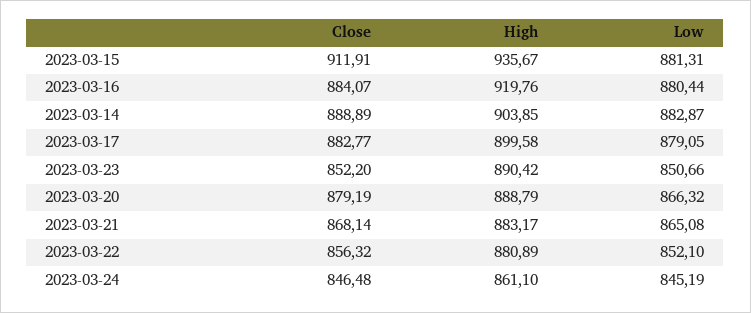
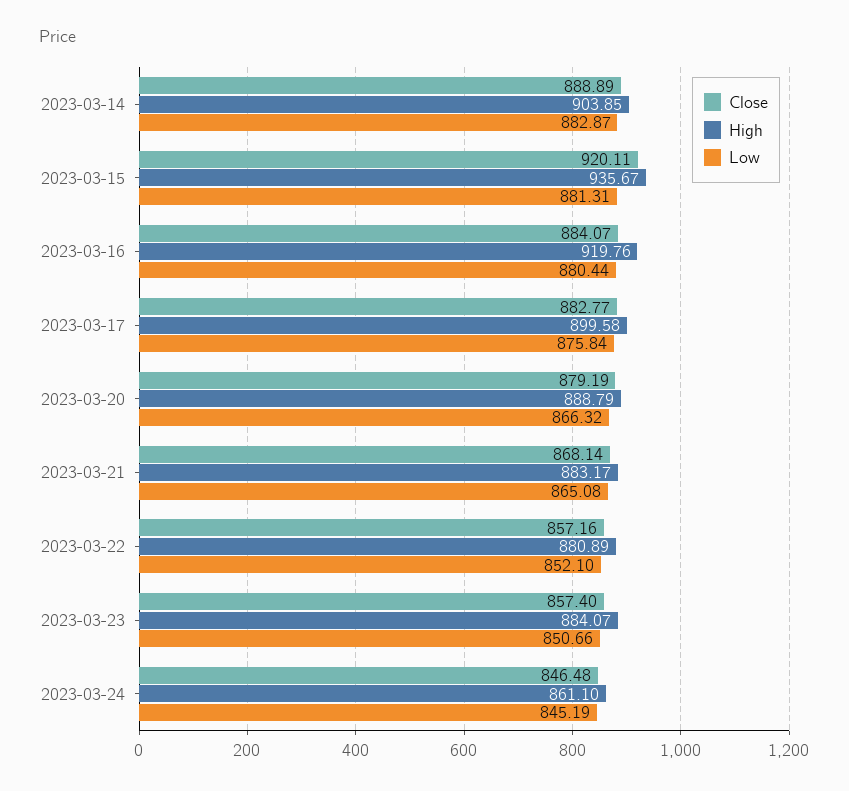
Close, 2023-03-15: 911.91 -> 920.11
Low, 2023-03-17: 879.05 -> 875.84
Close, 2023-03-23: 852.2 -> 857.4
High, 2023-03-23: 890.42 -> 884.07
Close, 2023-03-22: 856.32 -> 857.16

